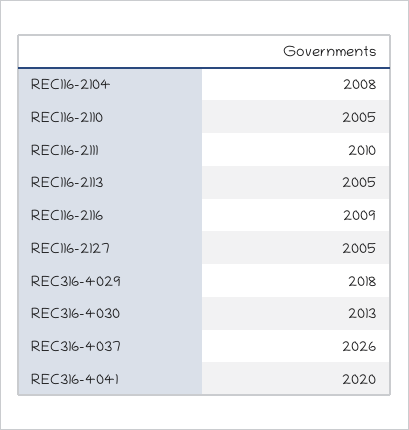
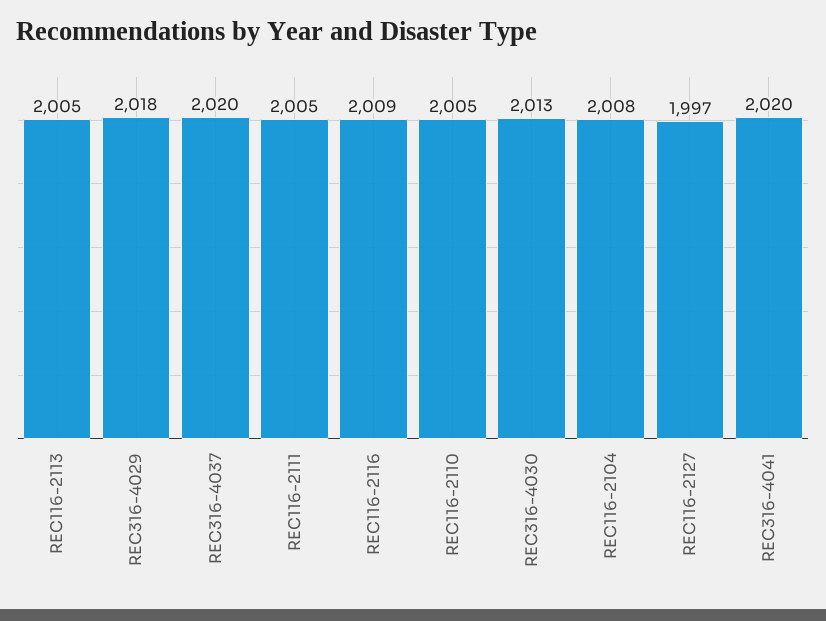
REC116-2111: 2010 -> 2005
REC116-2127: 2005 -> 1997
REC316-4037: 2026 -> 2020

